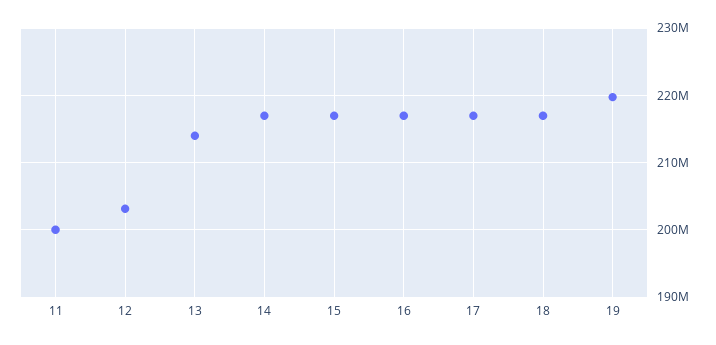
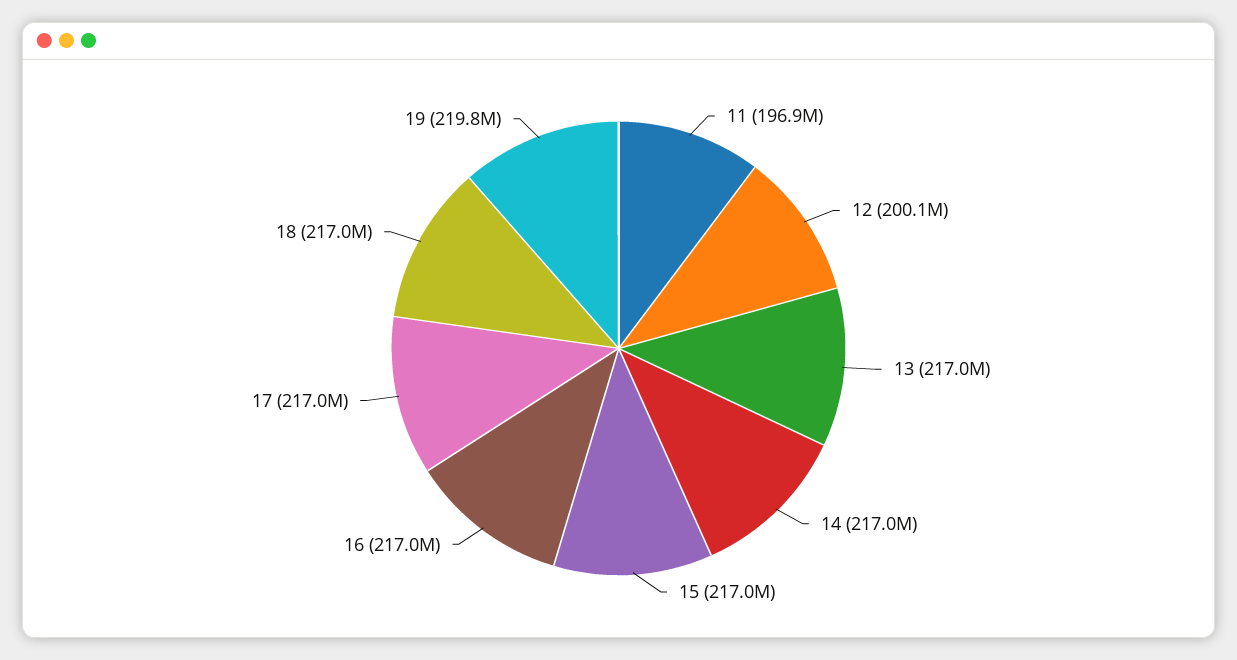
11: 200000000 -> 196900000
12: 203000000 -> 200100000
13: 214000000 -> 217000000

